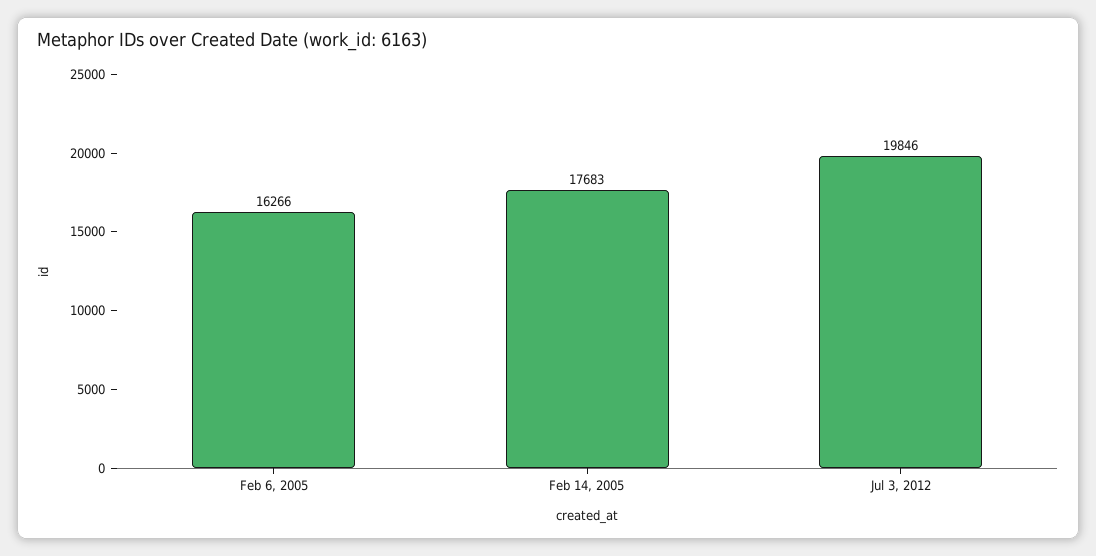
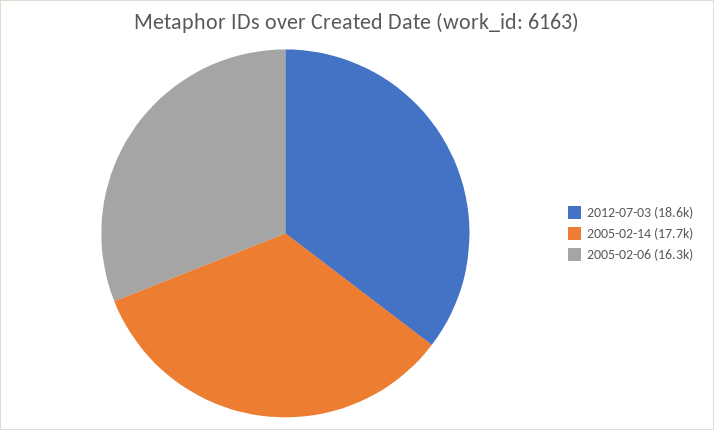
Jul 3, 2012: 19846 -> 18600

